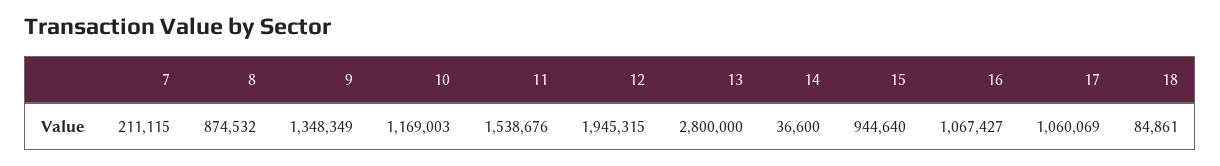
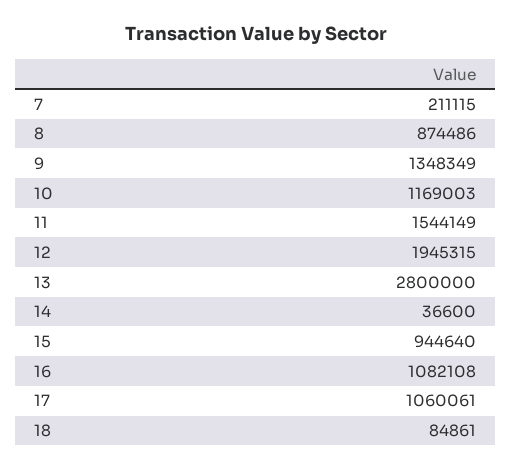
8: 874532 -> 874486
11: 1538676 -> 1544149
16: 1067427 -> 1082108
17: 1060069 -> 1060061

